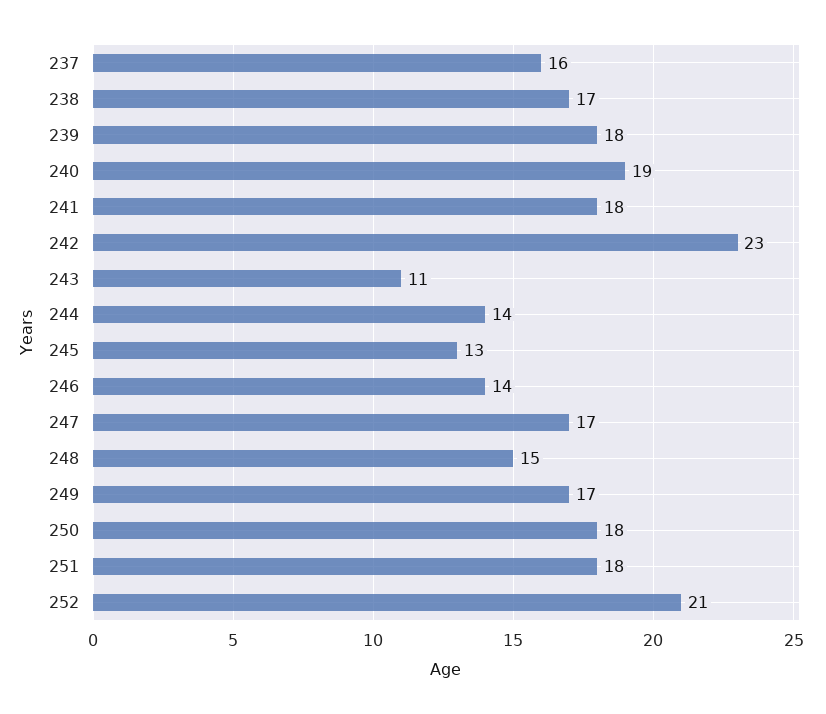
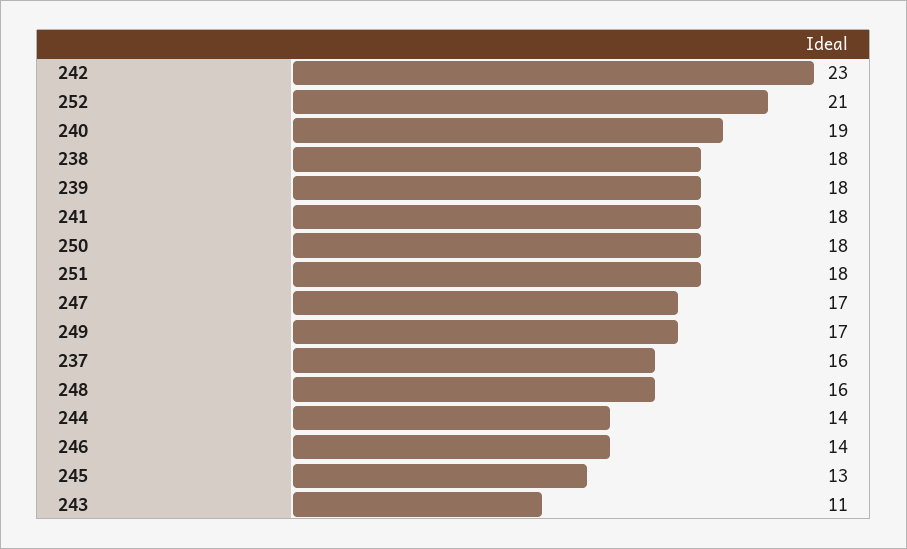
238: 17 -> 18
248: 15 -> 16

